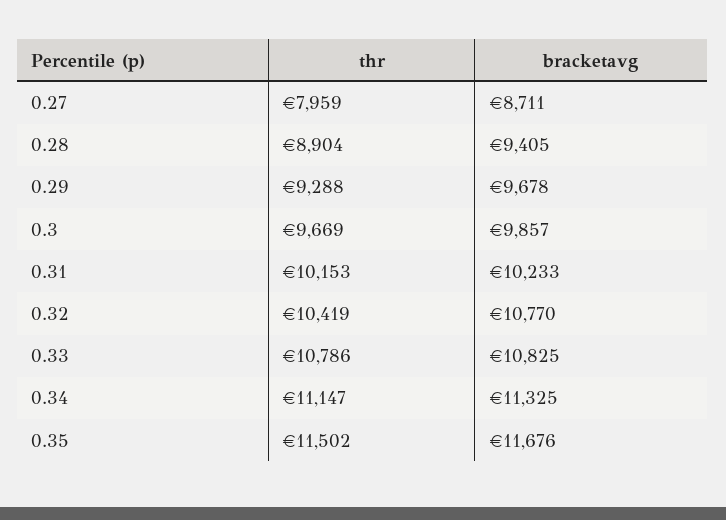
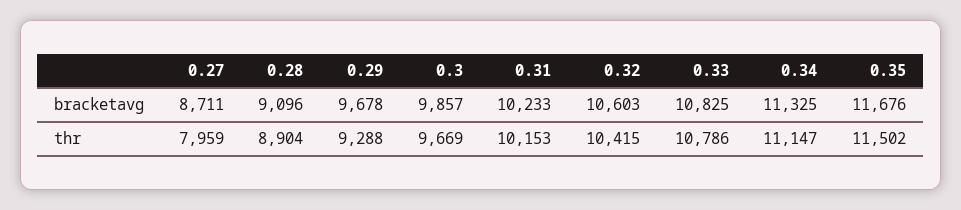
bracketavg, 0.28: 9405 -> 9096
thr, 0.32: 10419 -> 10415
bracketavg, 0.32: 10770 -> 10603

